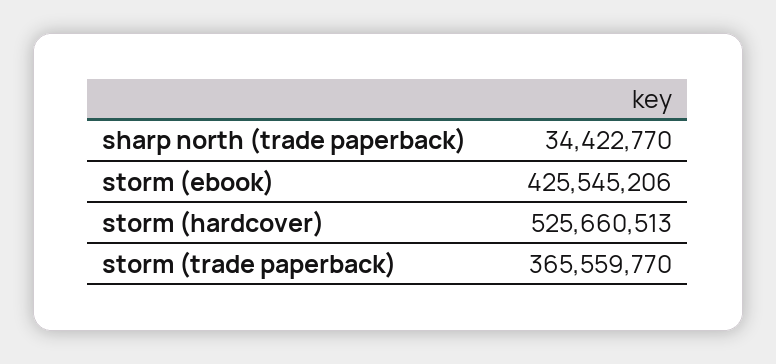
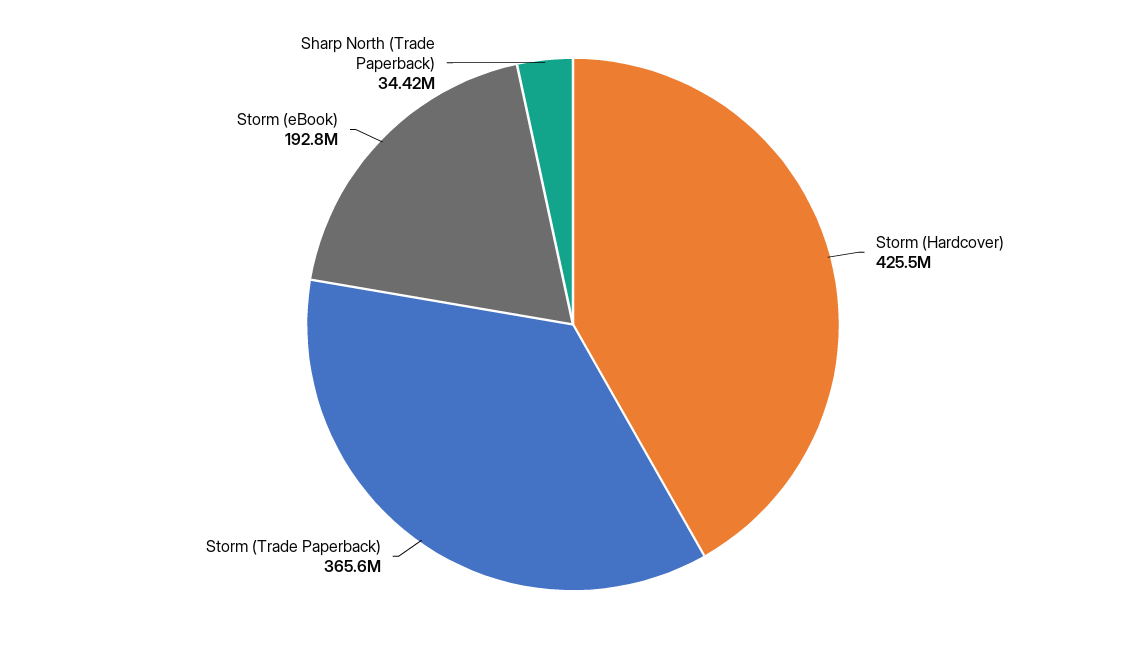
storm (ebook): 425545206 -> 192800000
storm (hardcover): 525660513 -> 425500000

